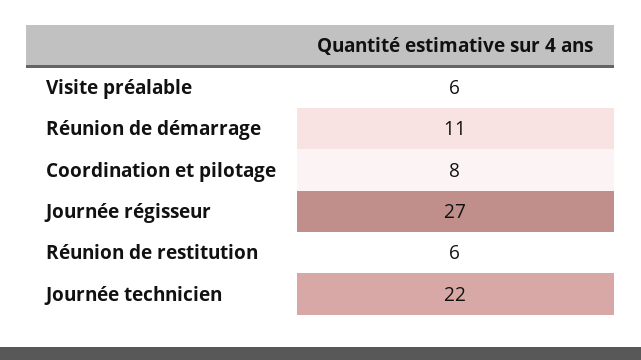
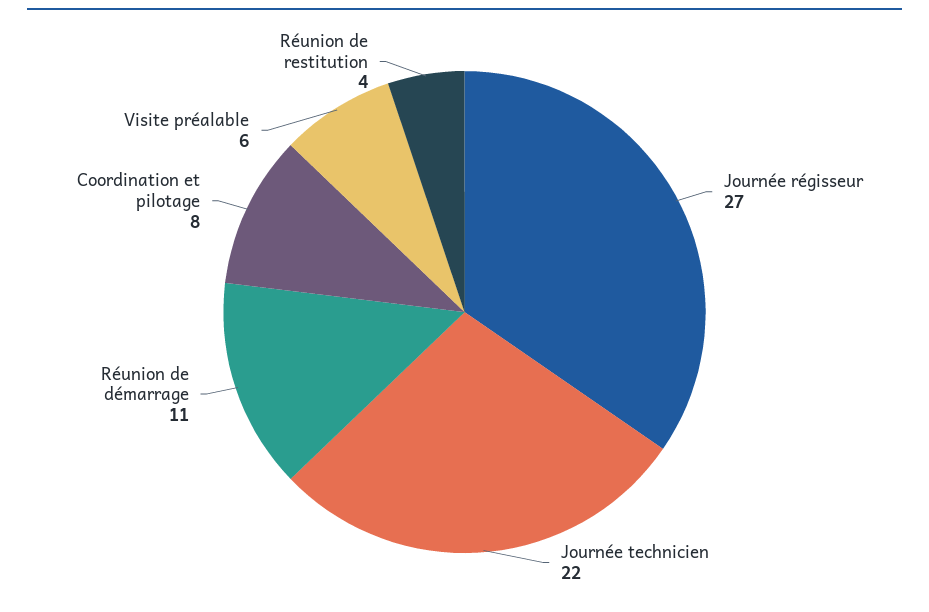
Réunion de restitution: 6 -> 4

